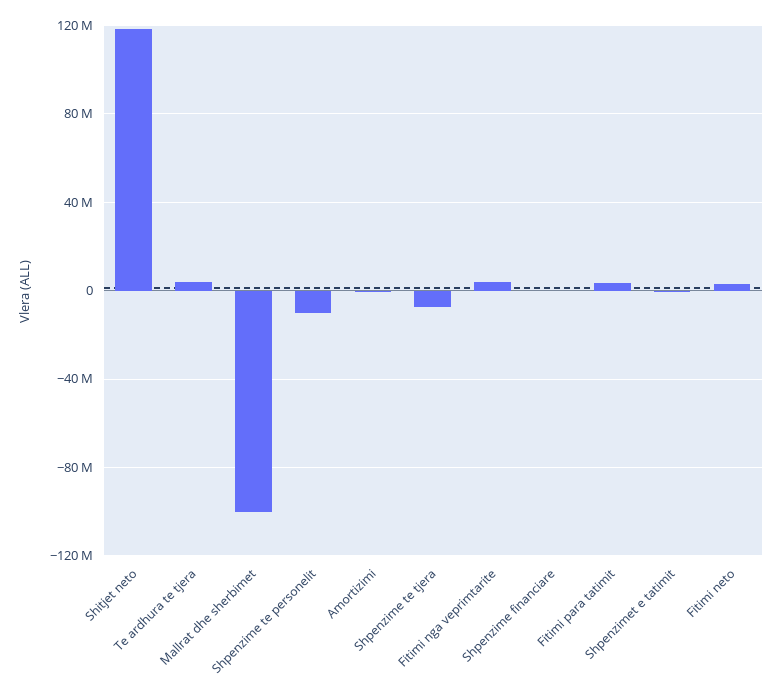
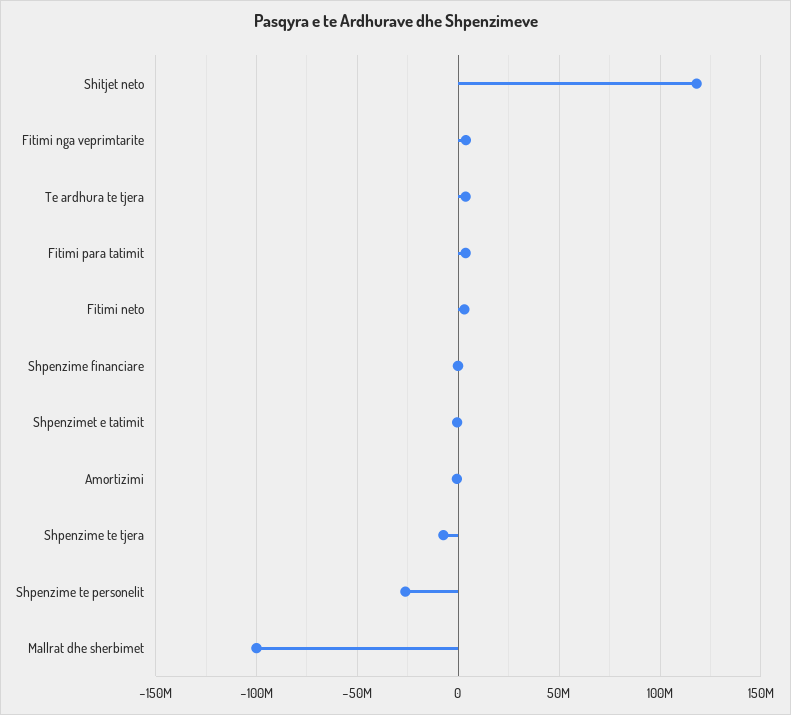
Shpenzime te personelit: -10000000 -> -25000000

